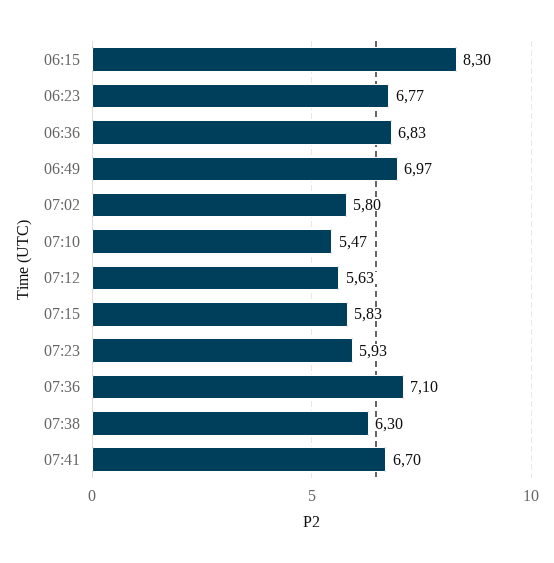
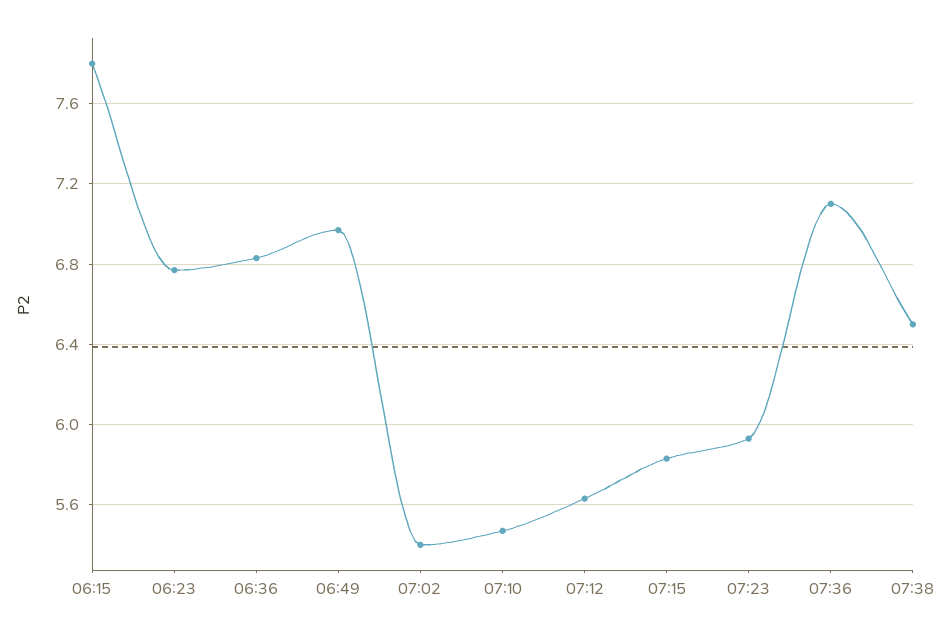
06:15: 8.3 -> 7.8
07:02: 5.8 -> 5.4
07:38: 6.3 -> 6.5
07:41: 6.7 -> none

